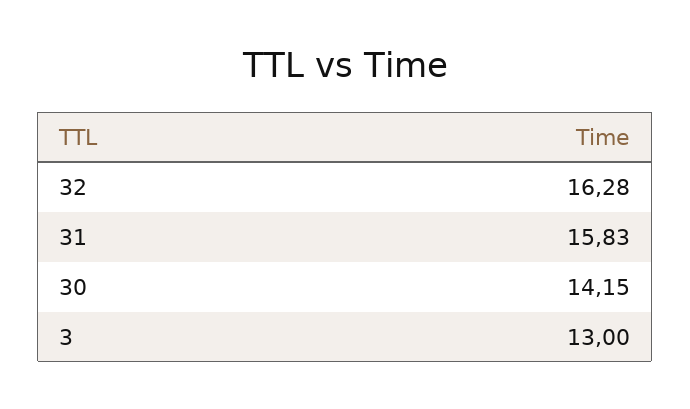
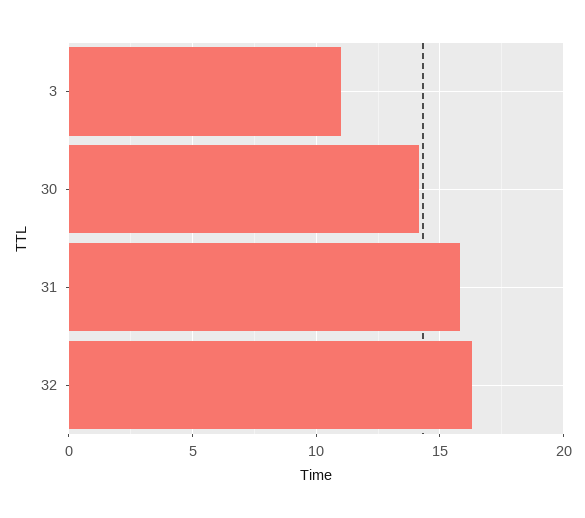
3: 13 -> 11

